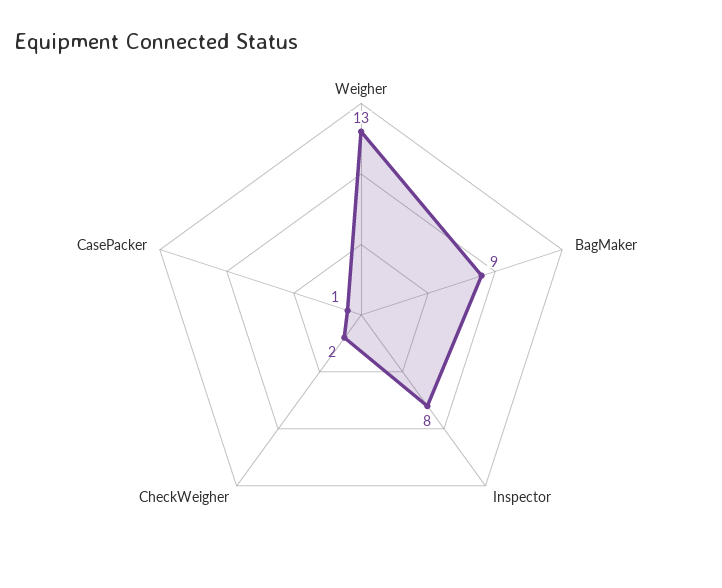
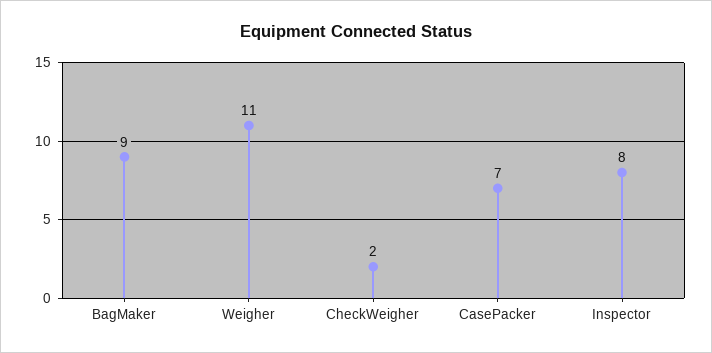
Weigher: 13 -> 11
CasePacker: 1 -> 7

